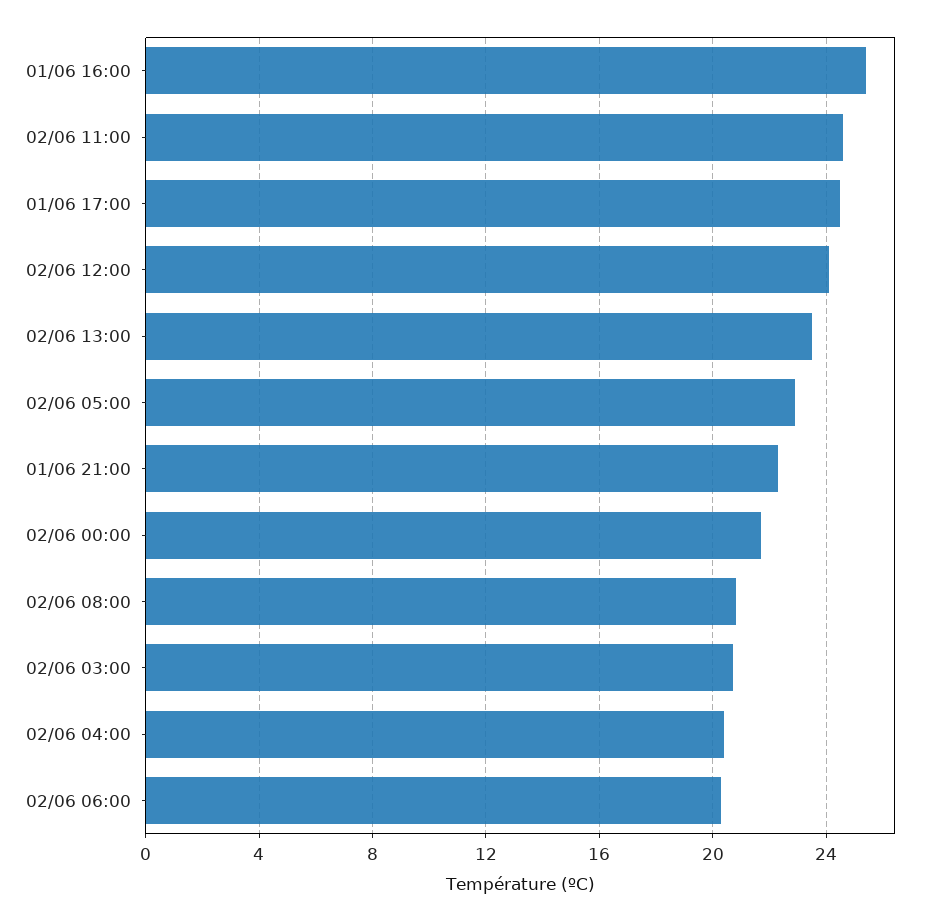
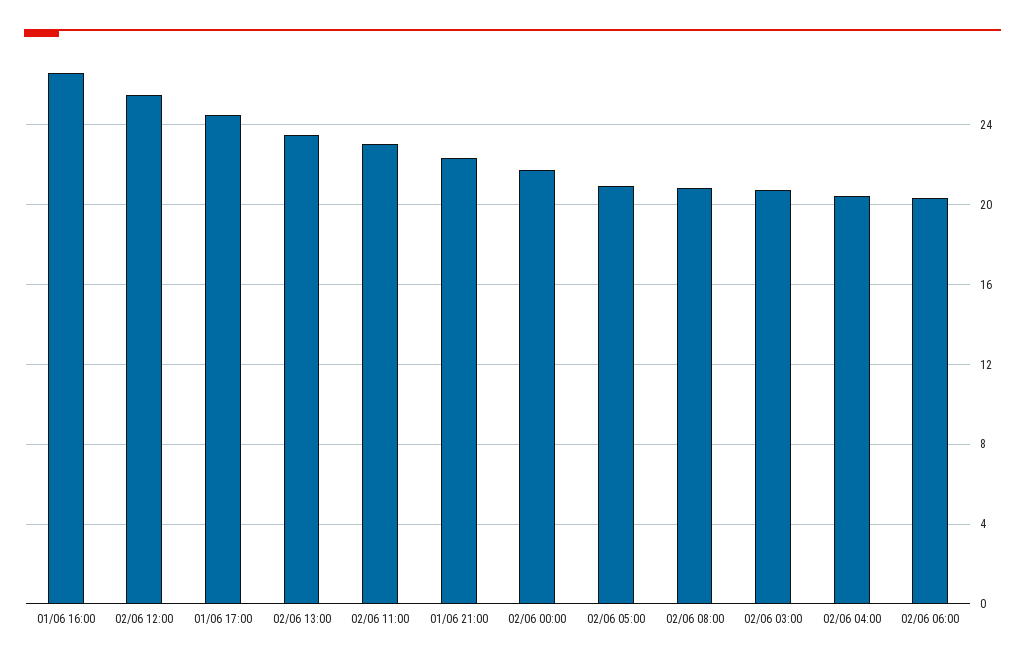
01/06 16:00: 25.5 -> 26.5
02/06 11:00: 24.5 -> 23
02/06 12:00: 24 -> 25.5
02/06 05:00: 23 -> 21

